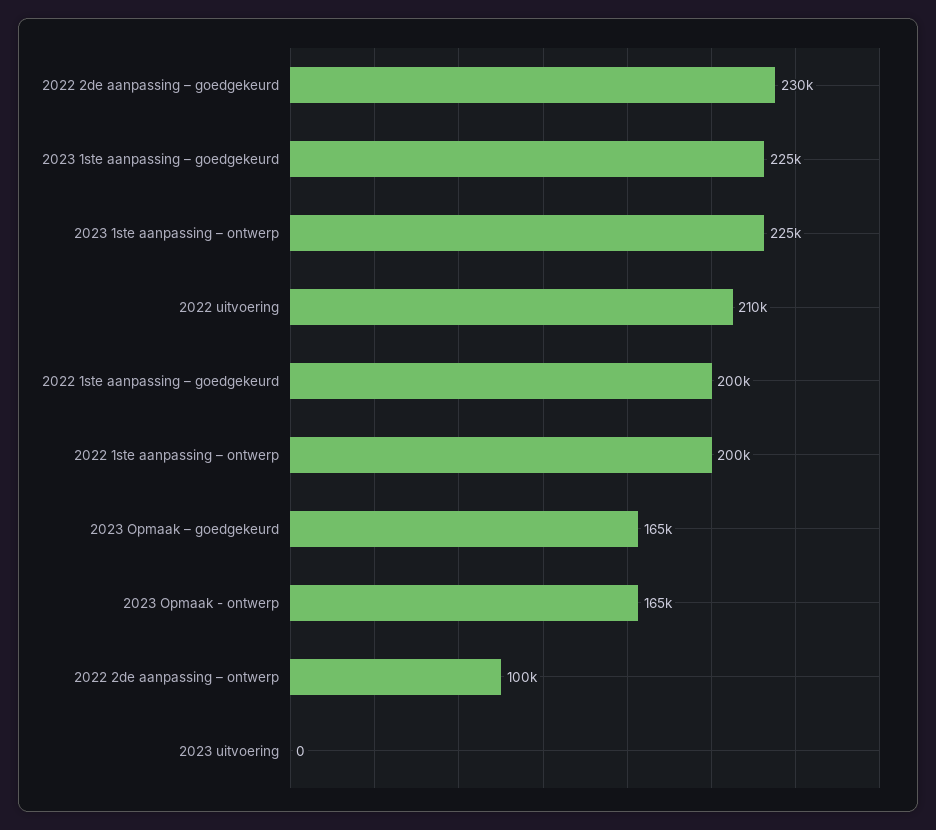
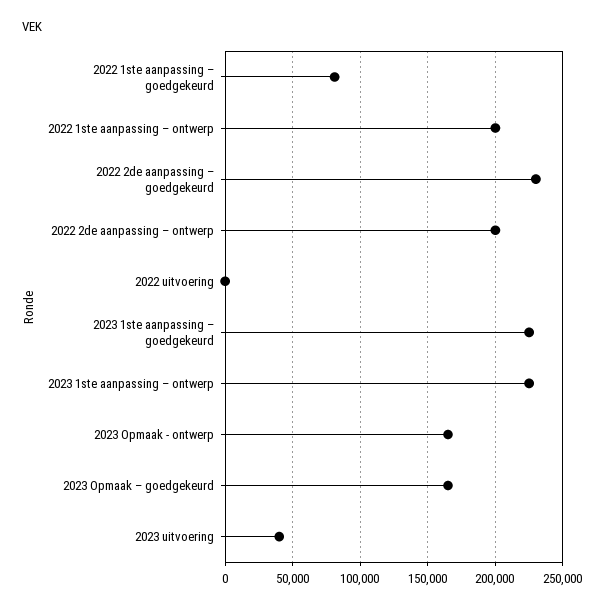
2022 uitvoering: 210000 -> 0
2022 1ste aanpassing – goedgekeurd: 200000 -> 80000
2022 2de aanpassing – ontwerp: 100000 -> 200000
2023 uitvoering: 0 -> 40000

